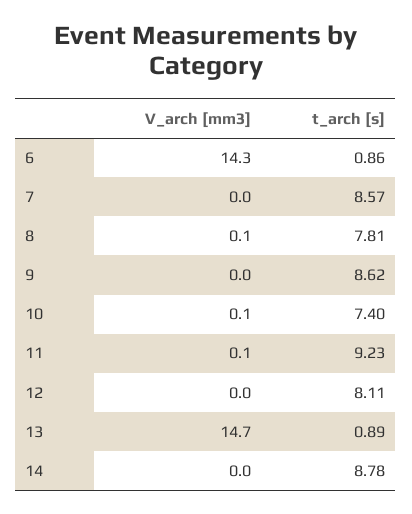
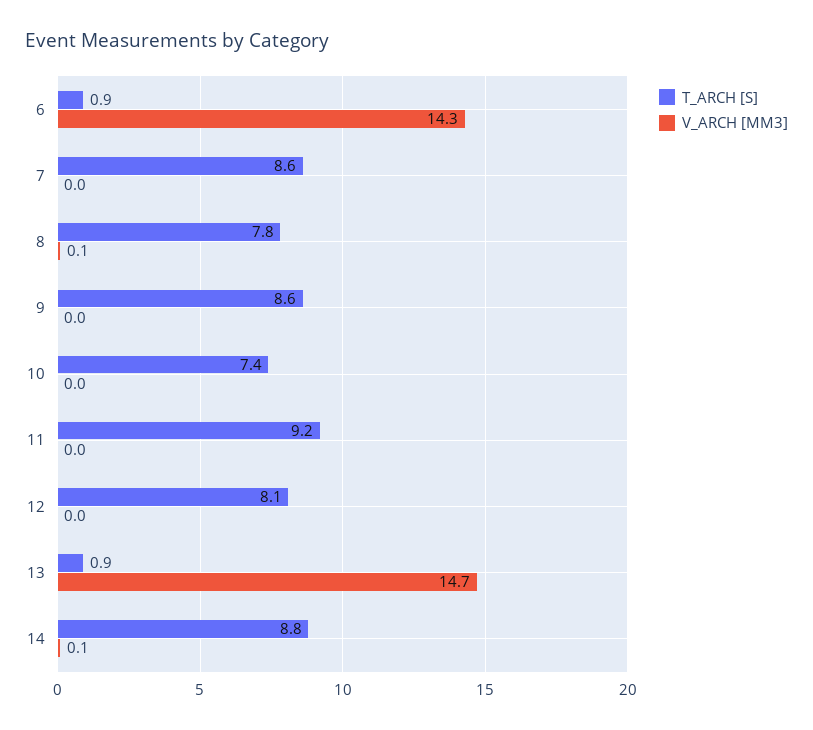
V_arch [mm3], 10: 0.1 -> 0
V_arch [mm3], 11: 0.1 -> 0
V_arch [mm3], 14: 0 -> 0.1

